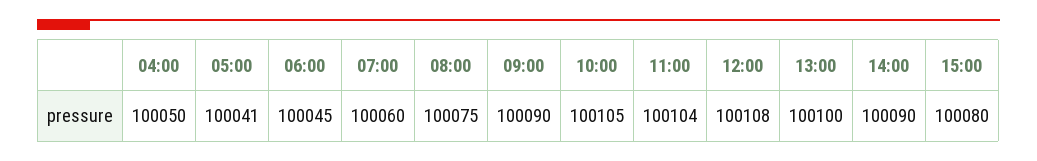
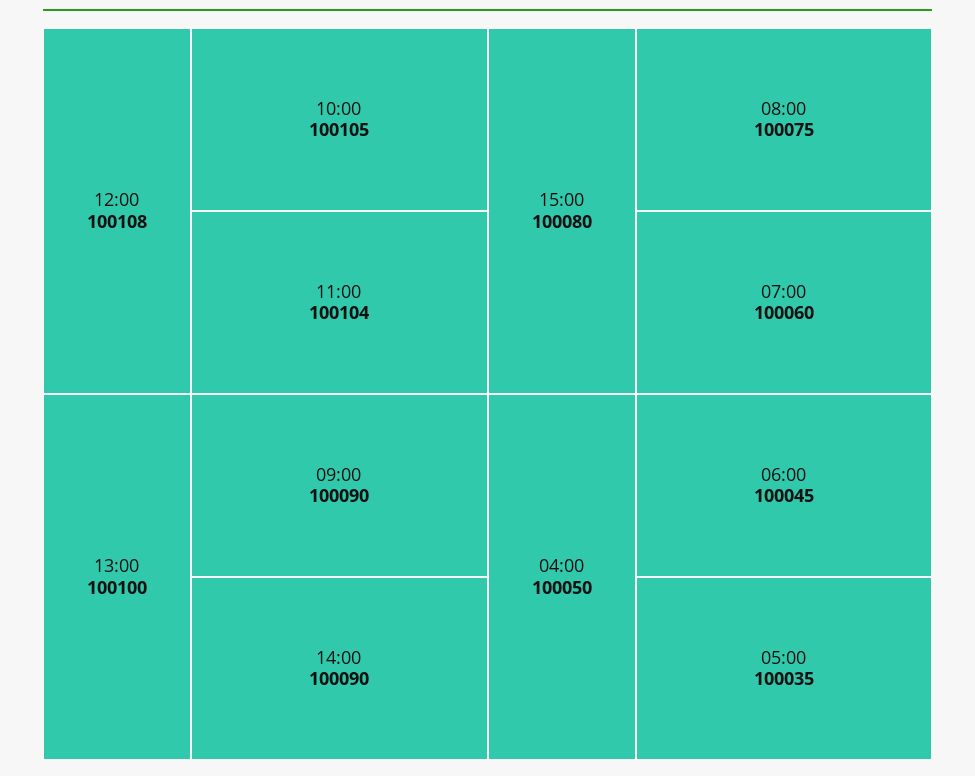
05:00: 100041 -> 100035

